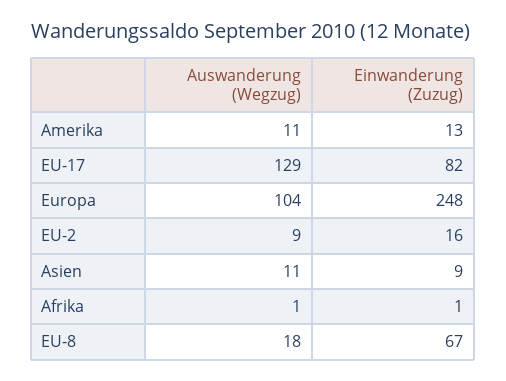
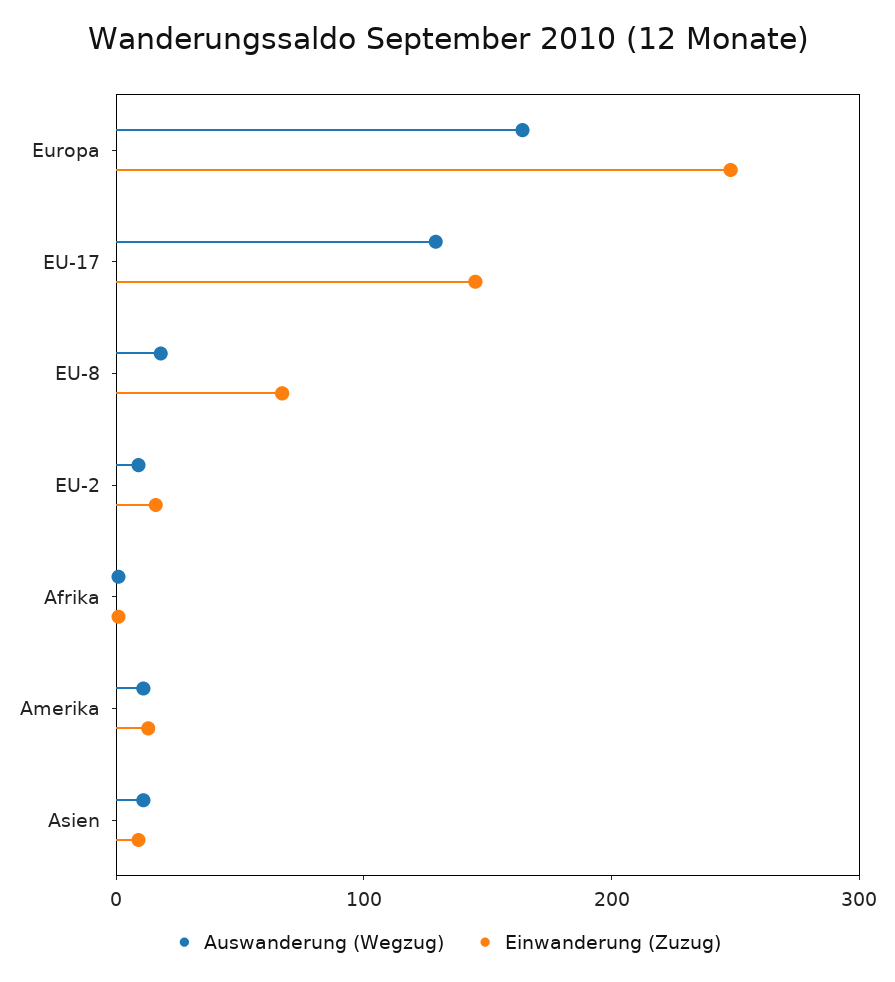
Einwanderung (Zuzug), EU-17: 82 -> 140
Auswanderung (Wegzug), Europa: 104 -> 160

